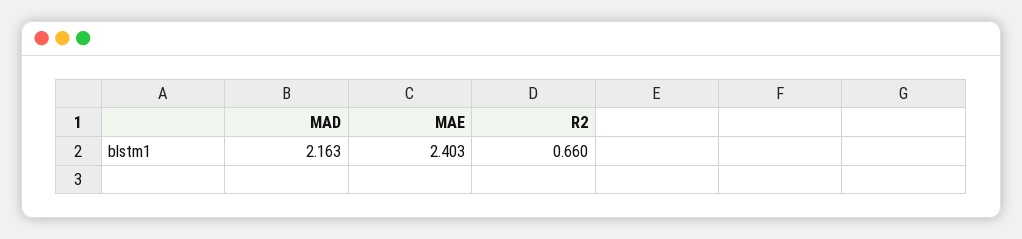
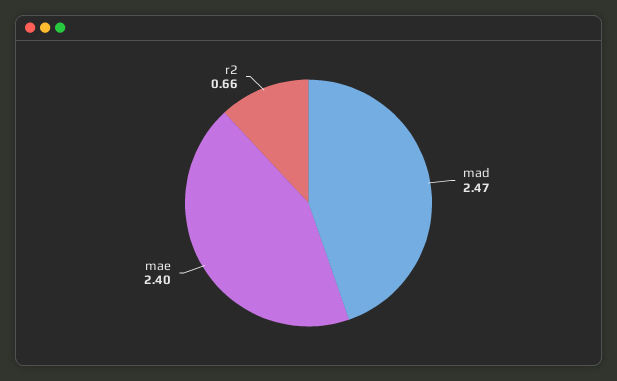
MAD: 2.163 -> 2.47

